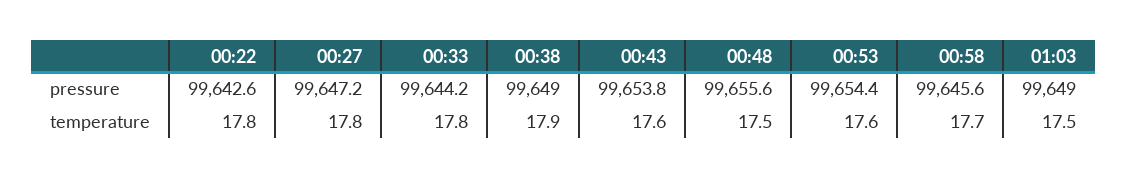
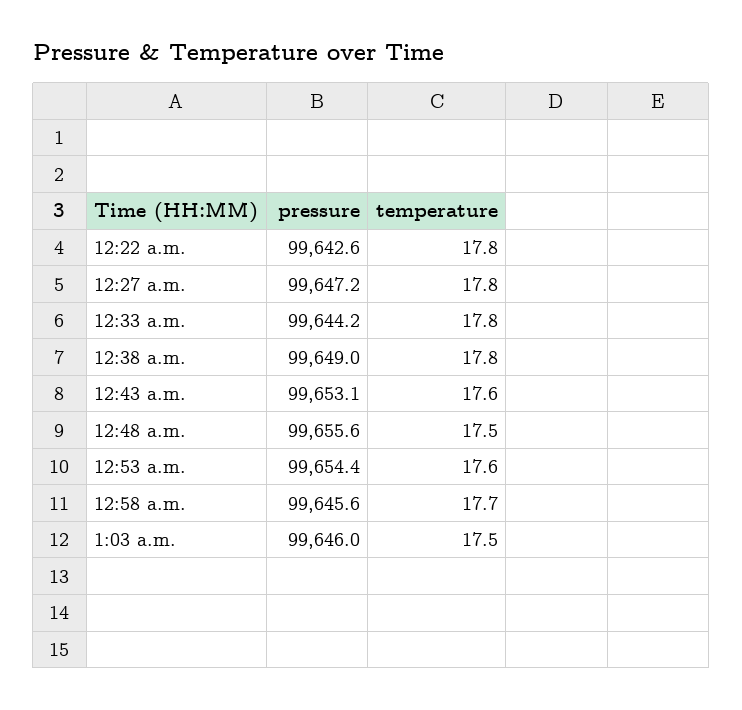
00:43, pressure: 99653.8 -> 99653.1
01:03, pressure: 99649 -> 99646
00:38, temperature: 17.9 -> 17.8

